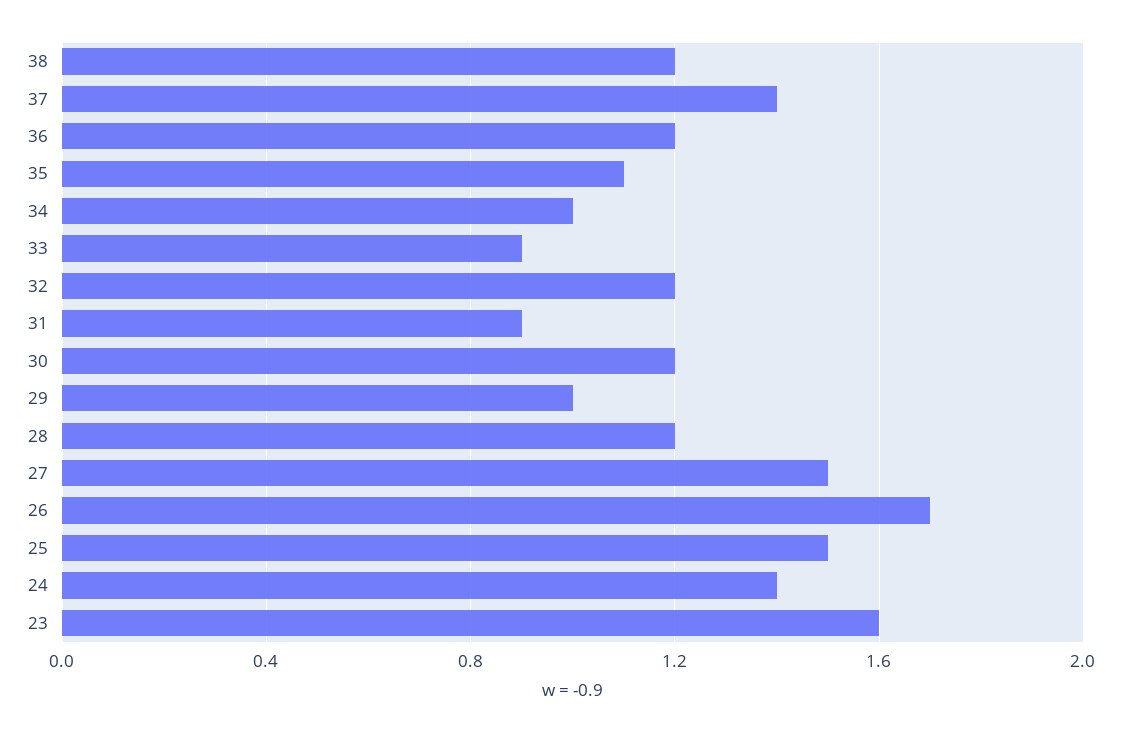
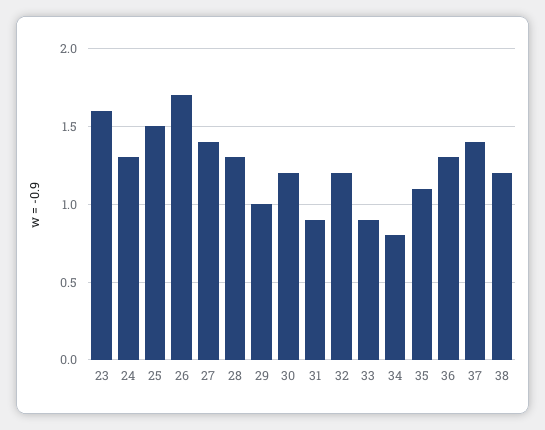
36: 1.2 -> 1.3
34: 1 -> 0.8
28: 1.2 -> 1.3
27: 1.5 -> 1.4
24: 1.4 -> 1.3

